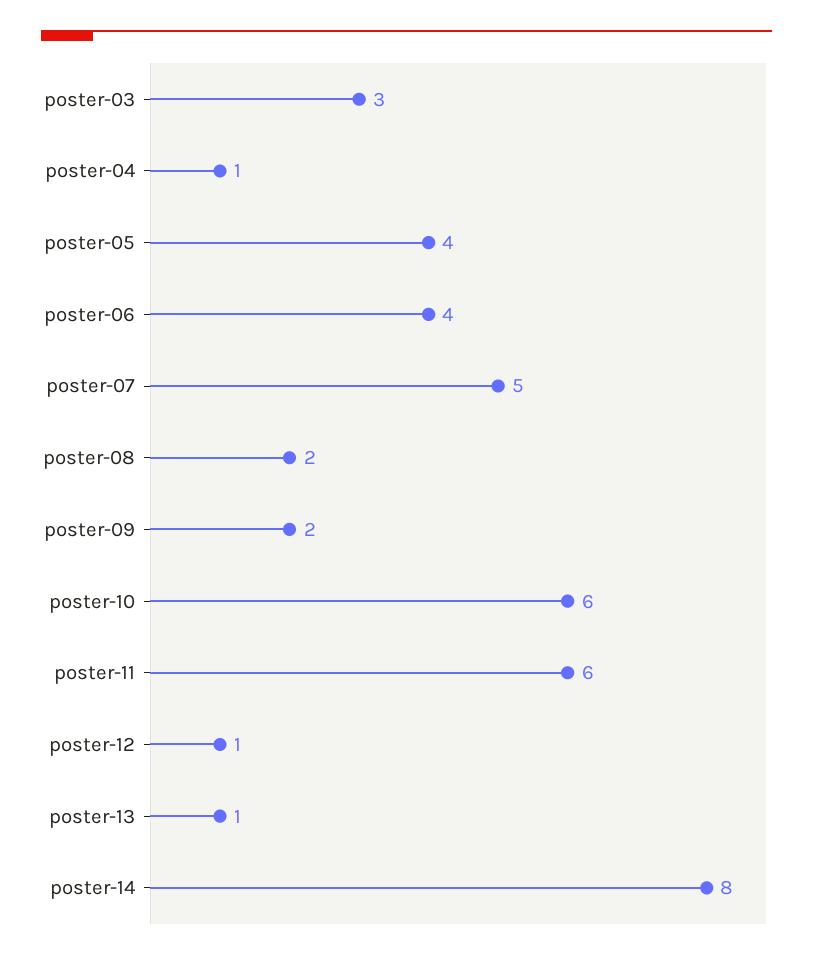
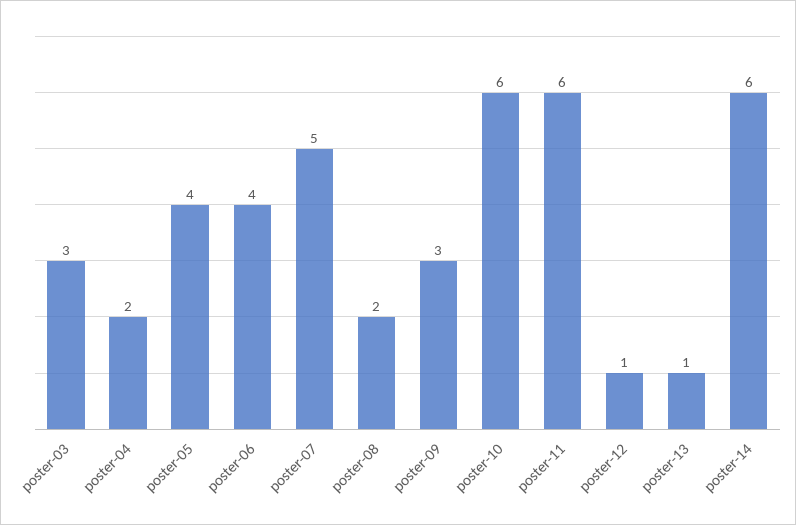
poster-04: 1 -> 2
poster-09: 2 -> 3
poster-14: 8 -> 6

